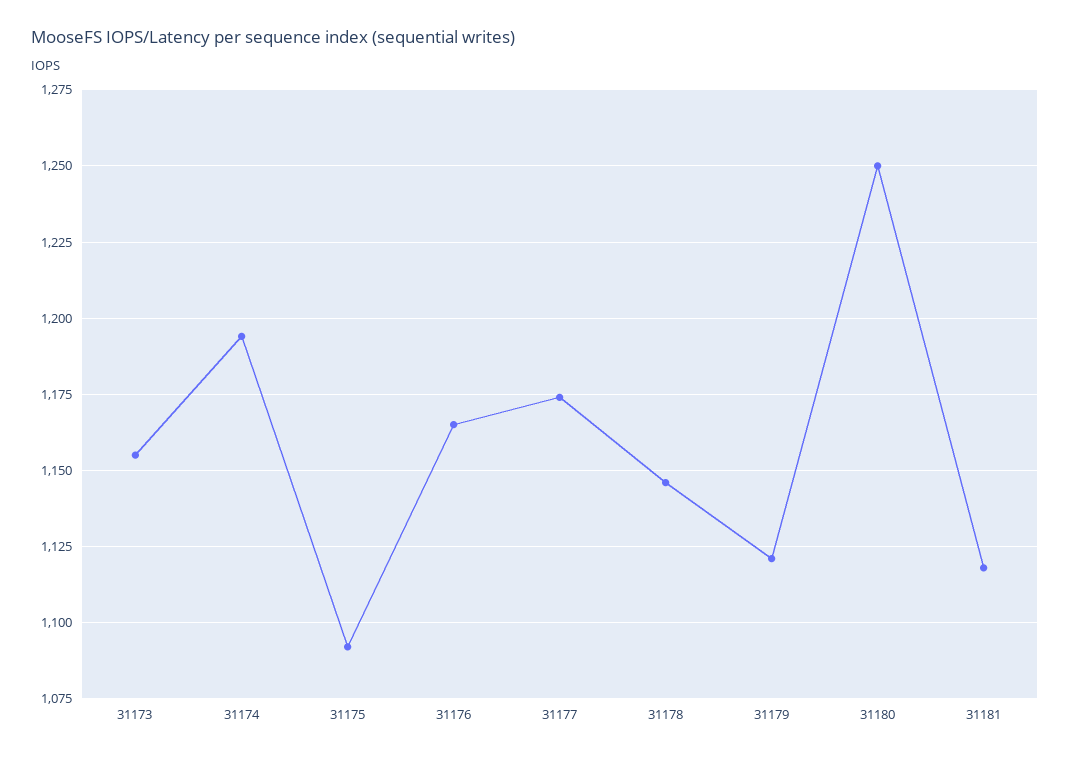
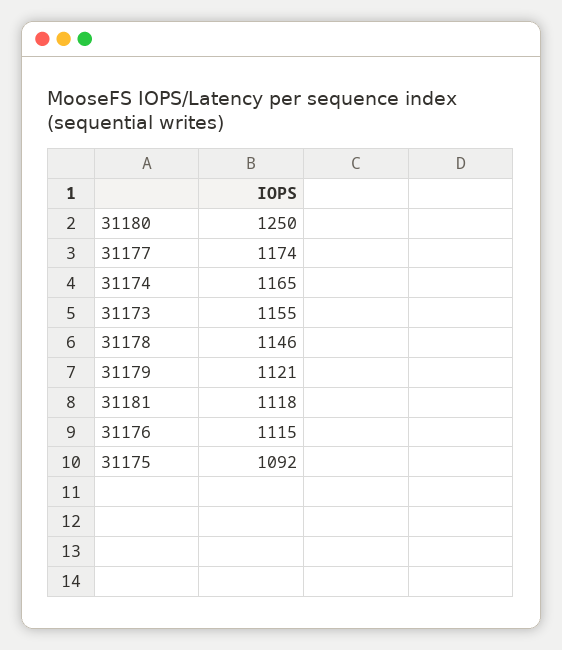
31174: 1195 -> 1165
31176: 1165 -> 1115

